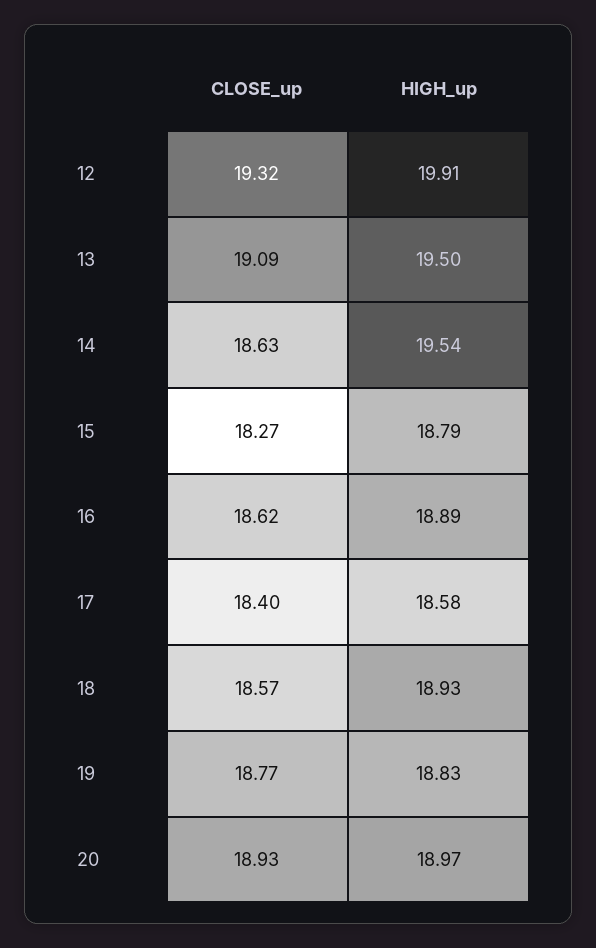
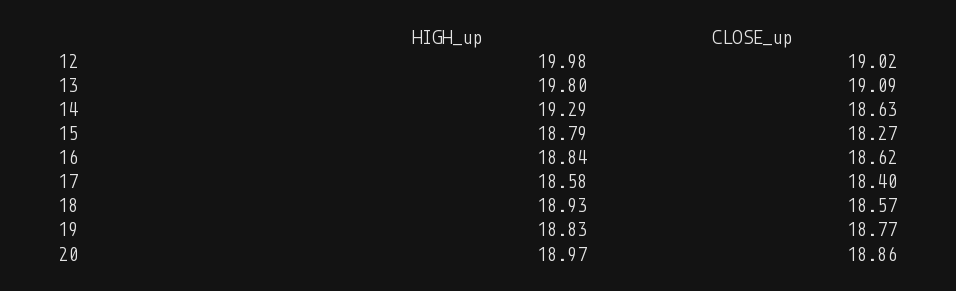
CLOSE_up, 12: 19.32 -> 19.02
HIGH_up, 12: 19.91 -> 19.98
HIGH_up, 13: 19.5 -> 19.8
HIGH_up, 14: 19.54 -> 19.29
HIGH_up, 16: 18.89 -> 18.84
CLOSE_up, 20: 18.93 -> 18.86

